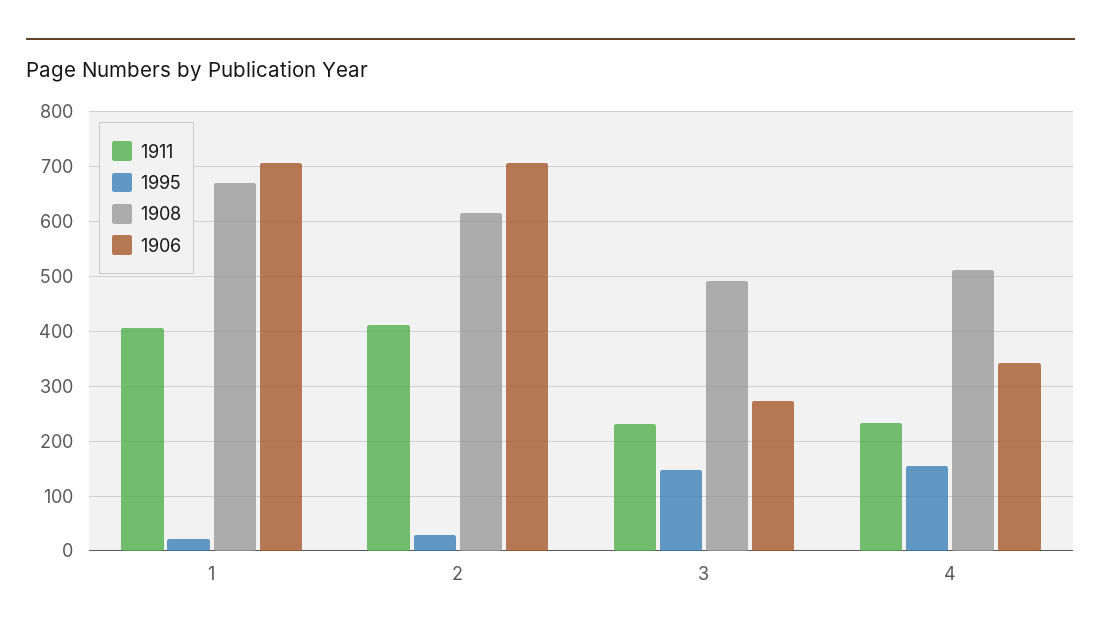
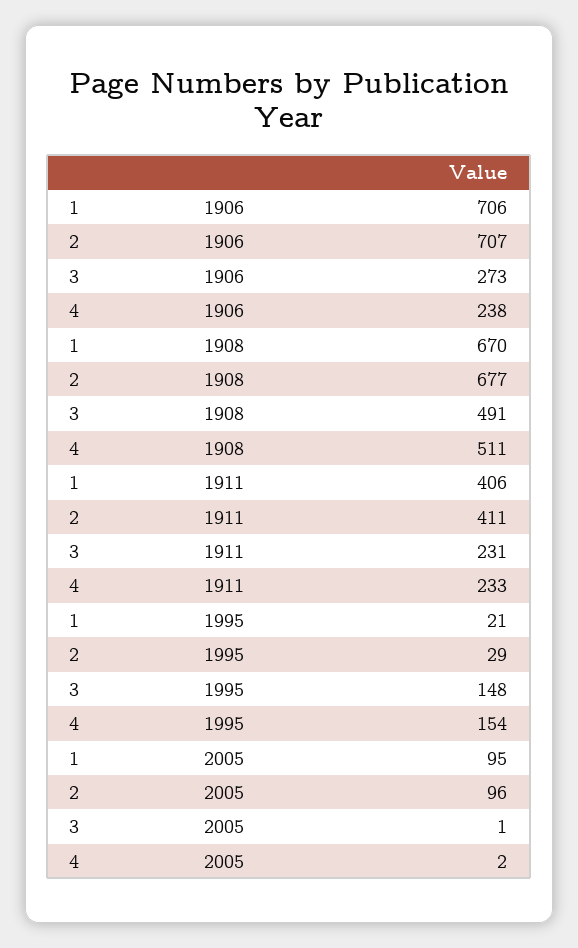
1908, 2: 620 -> 677
1906, 4: 340 -> 238
2005, 1: none -> 95
2005, 2: none -> 96
2005, 3: none -> 1
2005, 4: none -> 2

